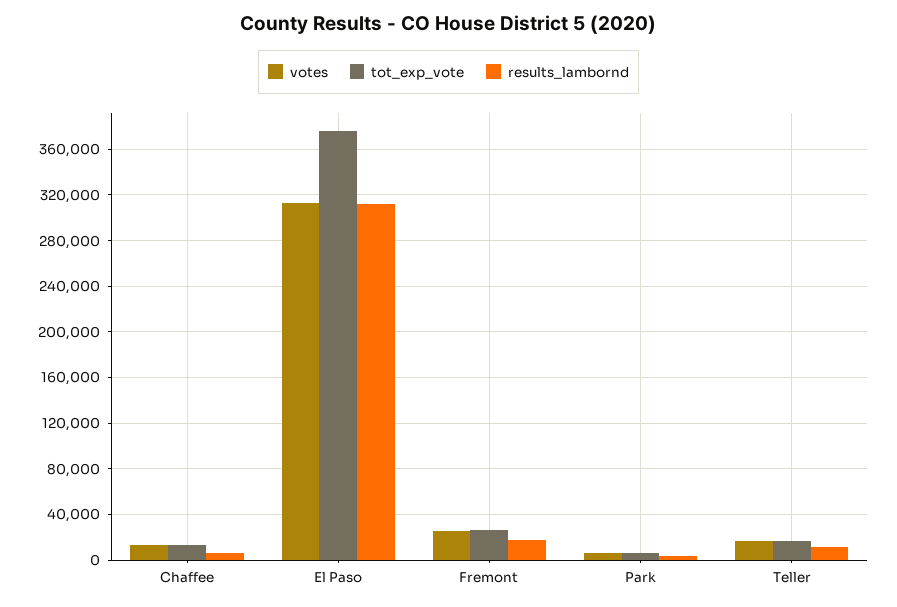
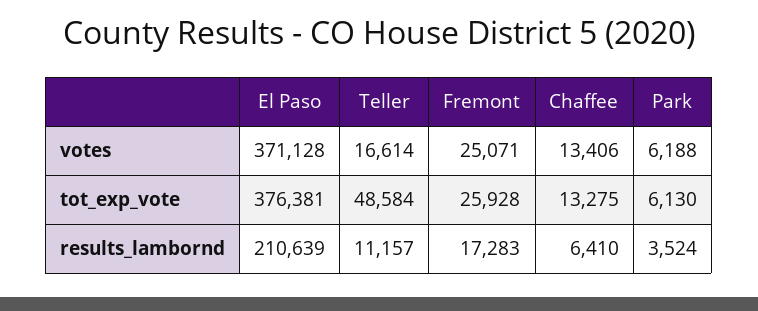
votes, El Paso: 310000 -> 371128
results_lambornd, El Paso: 310000 -> 210639
tot_exp_vote, Teller: 20000 -> 48584

